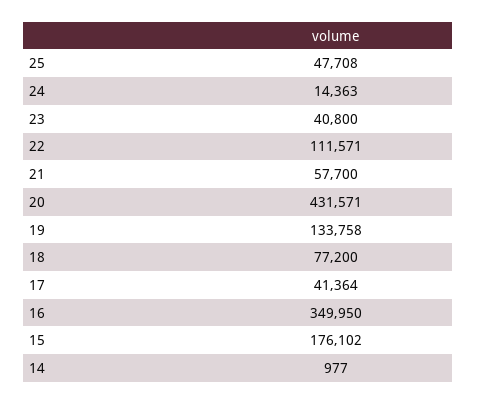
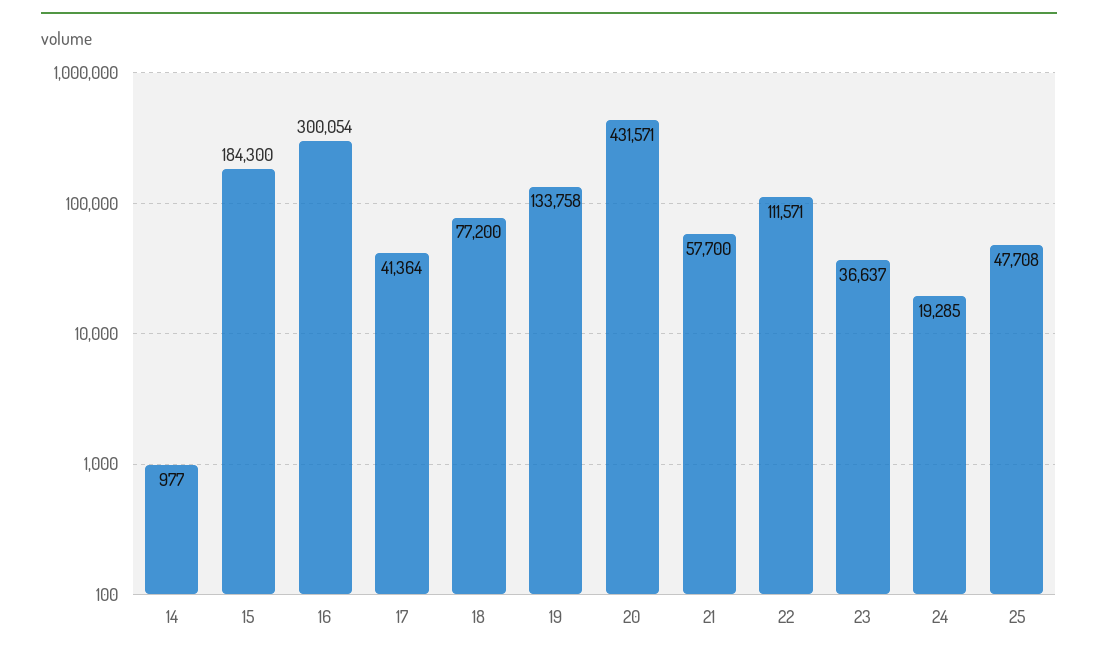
24: 14363 -> 19285
23: 40800 -> 36637
16: 349950 -> 300054
15: 176102 -> 184300

